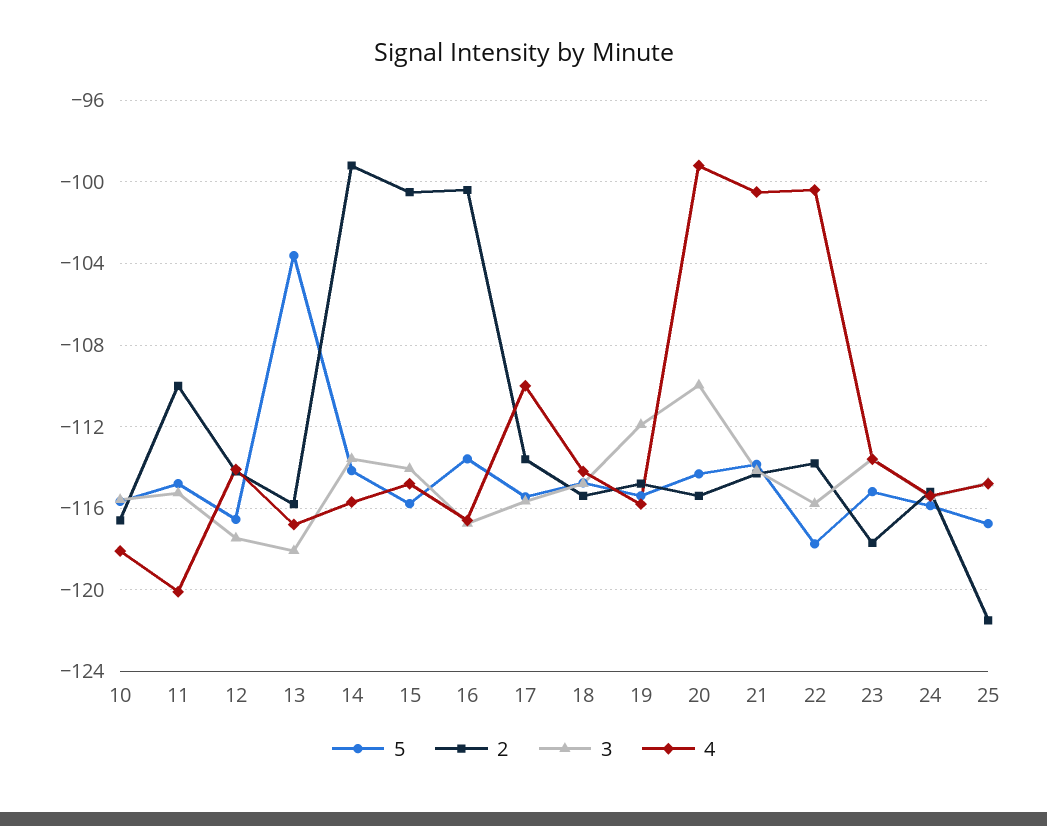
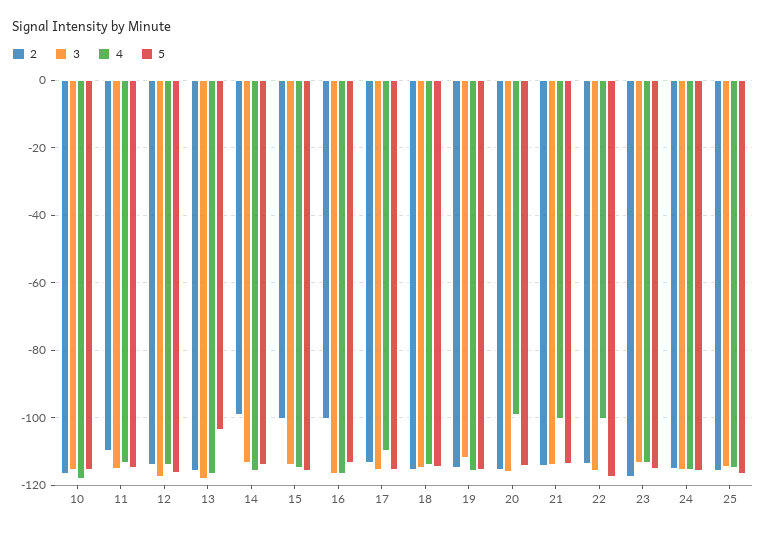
4, 11: -120 -> -114
3, 20: -110 -> -116
2, 25: -121.5 -> -116

